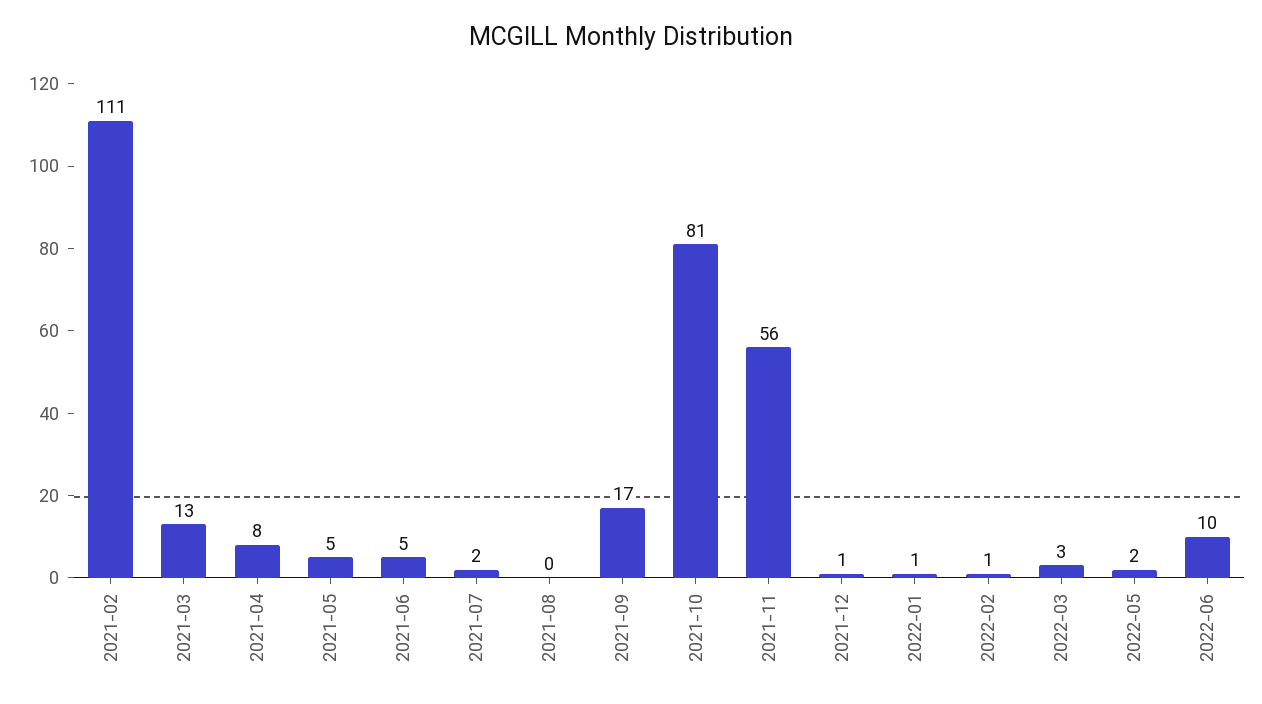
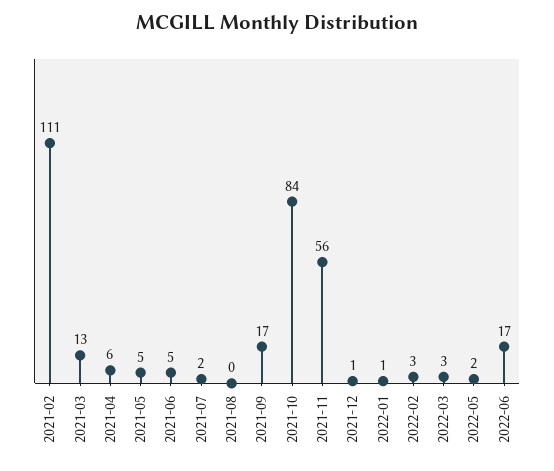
2021-04: 8 -> 6
2021-10: 81 -> 84
2022-02: 1 -> 3
2022-06: 10 -> 17

